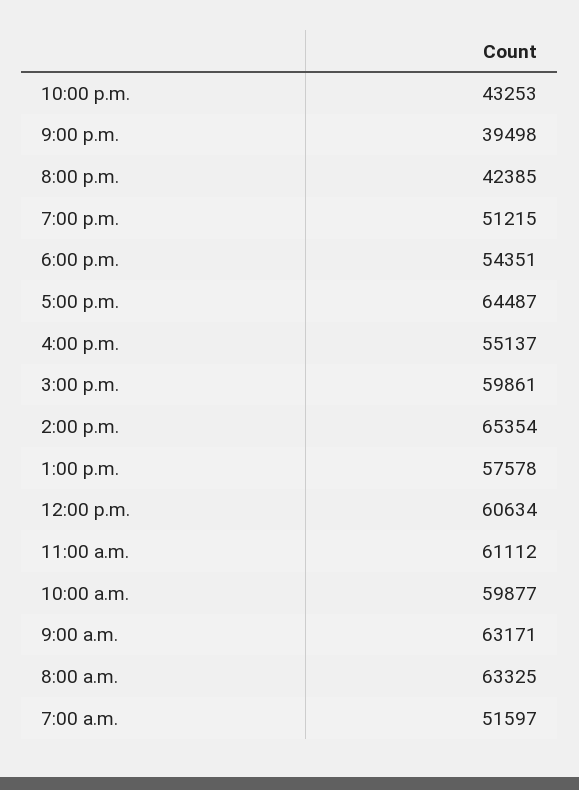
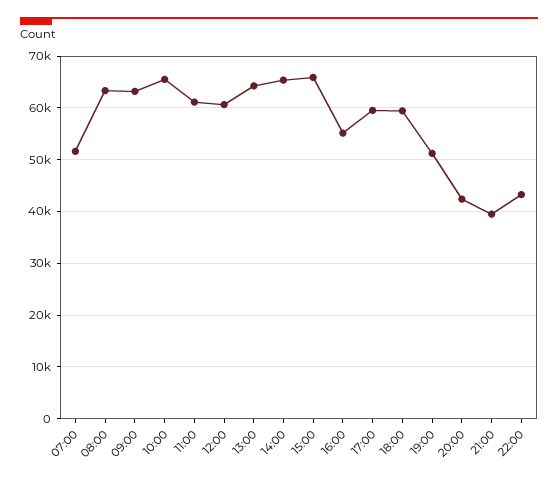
6:00 p.m.: 54351 -> 60000
5:00 p.m.: 64487 -> 60000
3:00 p.m.: 59861 -> 66000
1:00 p.m.: 57578 -> 64000
10:00 a.m.: 59877 -> 66000

